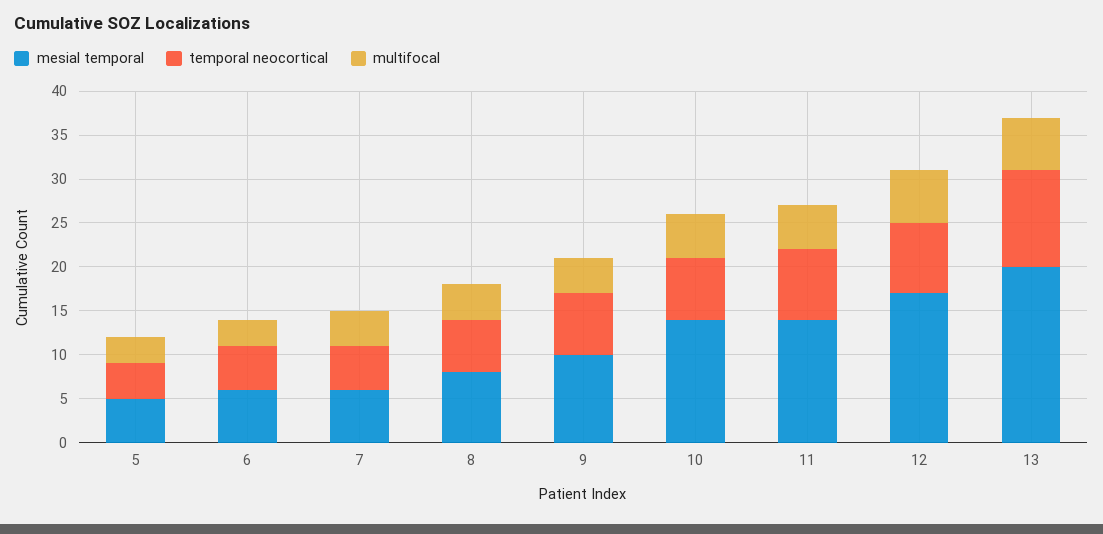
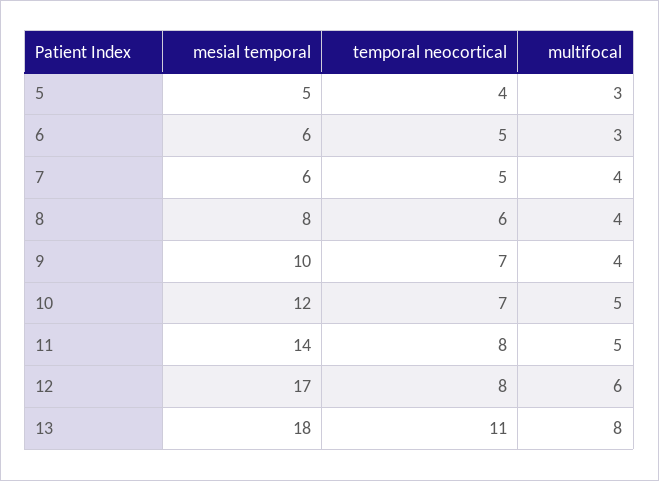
mesial temporal, 10: 14 -> 12
mesial temporal, 13: 20 -> 18
multifocal, 13: 6 -> 8

